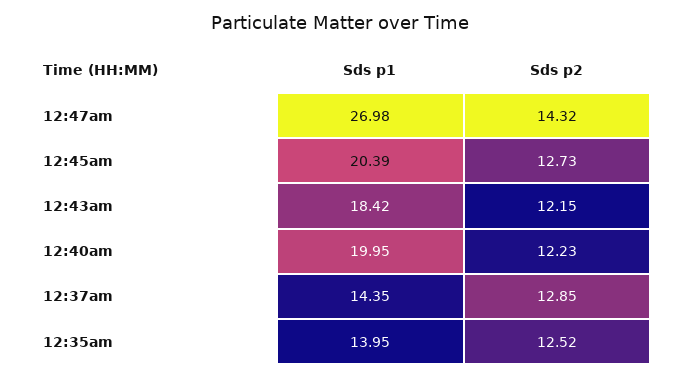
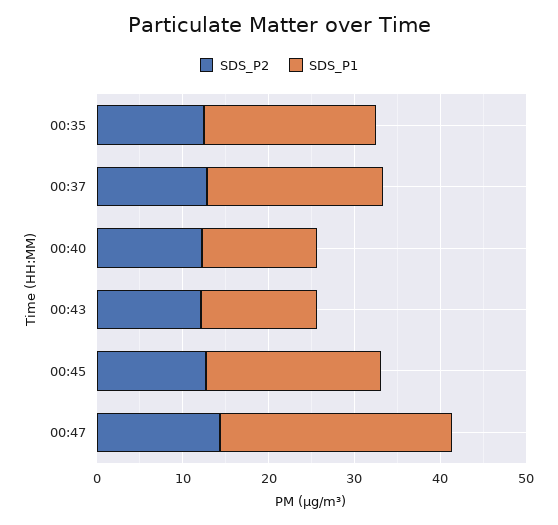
Sds p1, 12:43am: 18.42 -> 14
Sds p1, 12:40am: 19.95 -> 14
Sds p1, 12:37am: 14.35 -> 20
Sds p1, 12:35am: 13.95 -> 20

